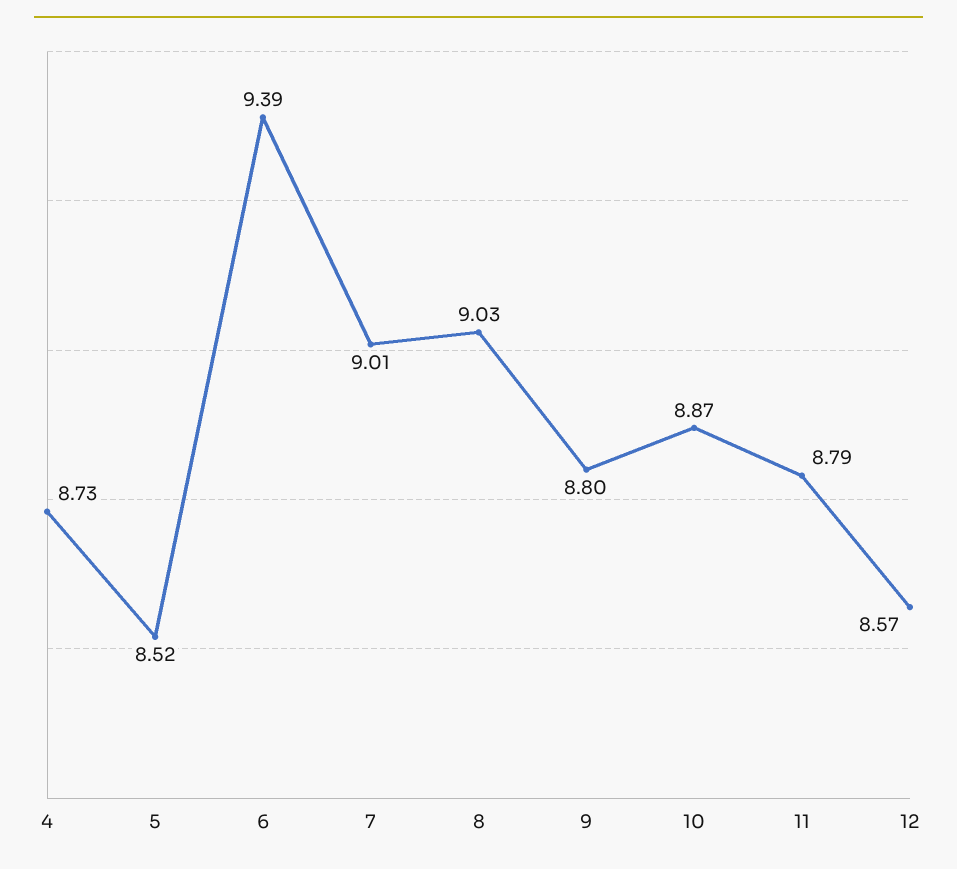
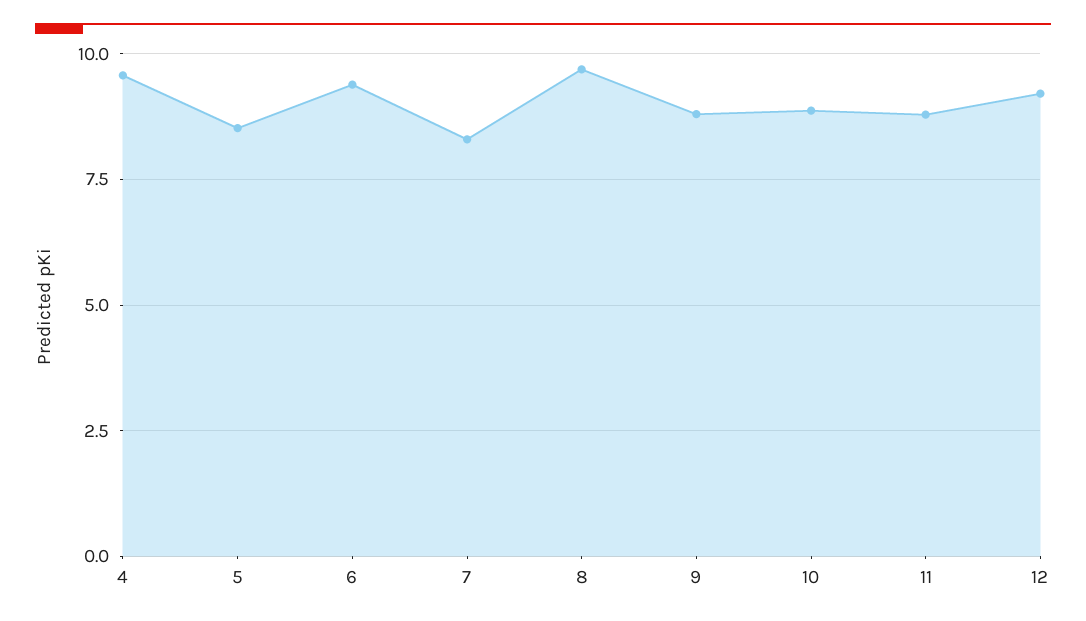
4: 8.73 -> 9.5
7: 9.01 -> 8.25
8: 9.03 -> 9.75
12: 8.57 -> 9.25

